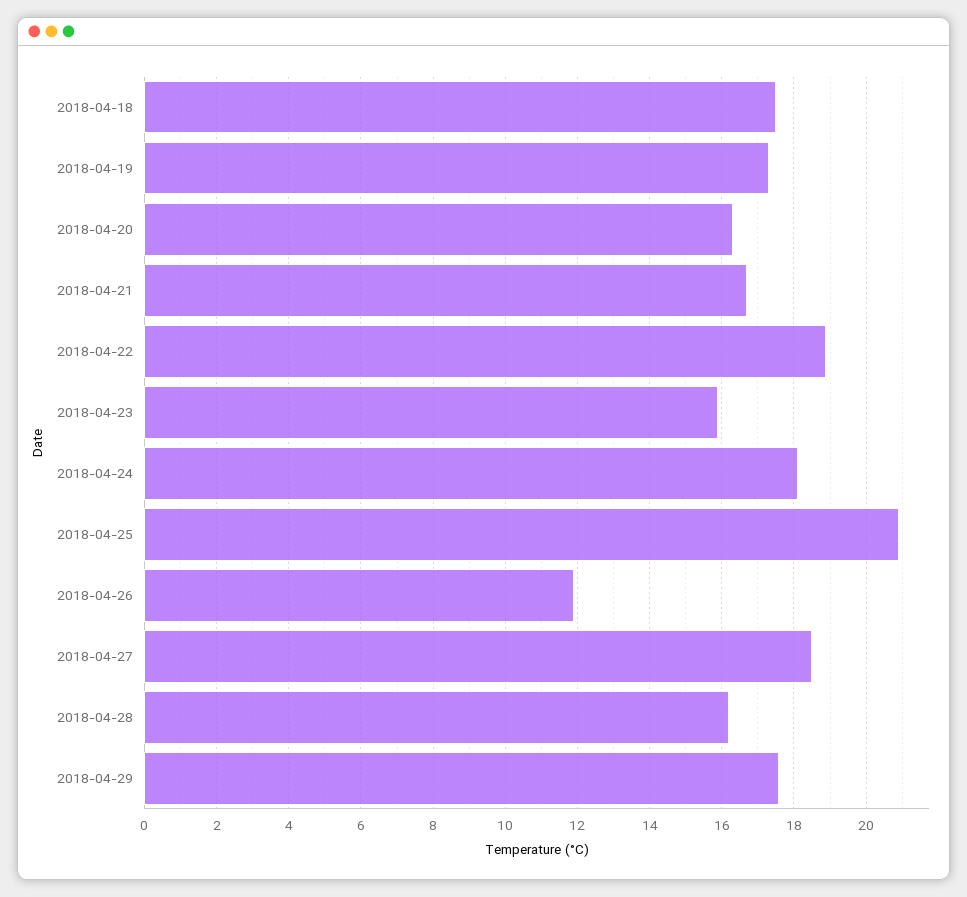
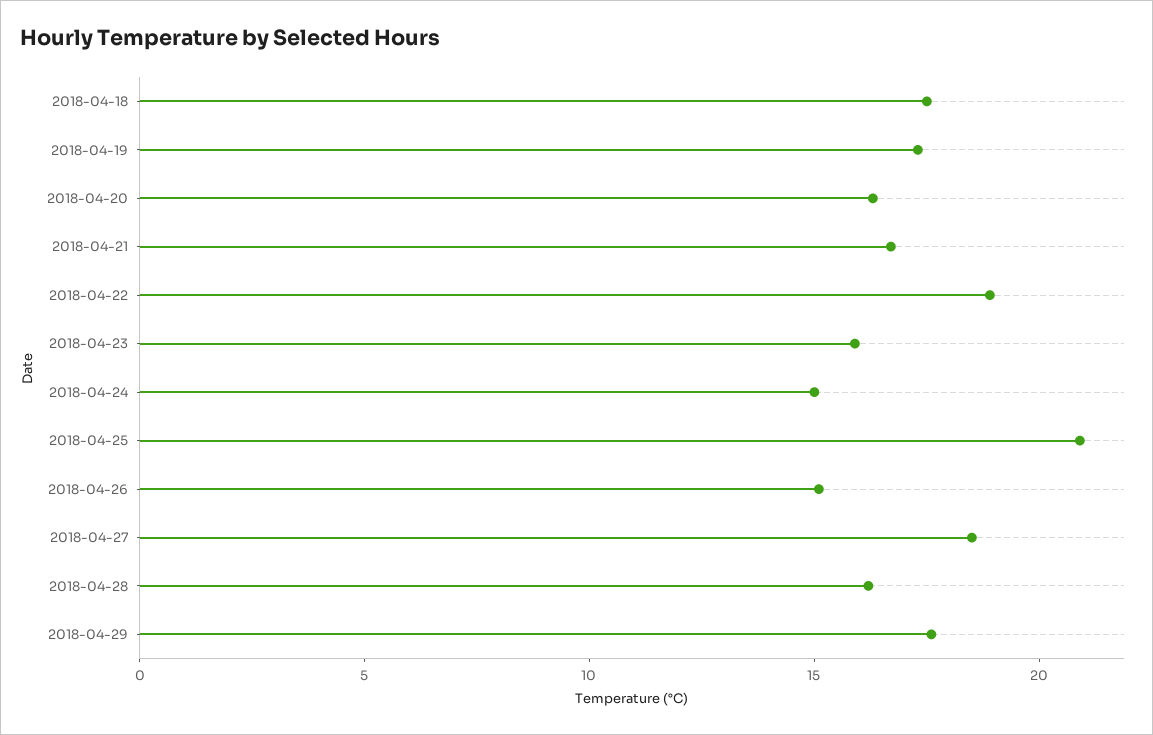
2018-04-24: 18 -> 15
2018-04-26: 12 -> 15

